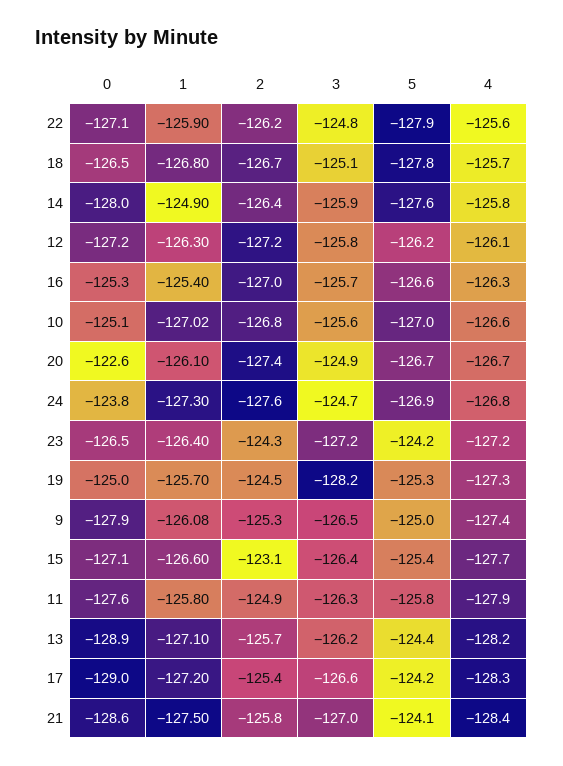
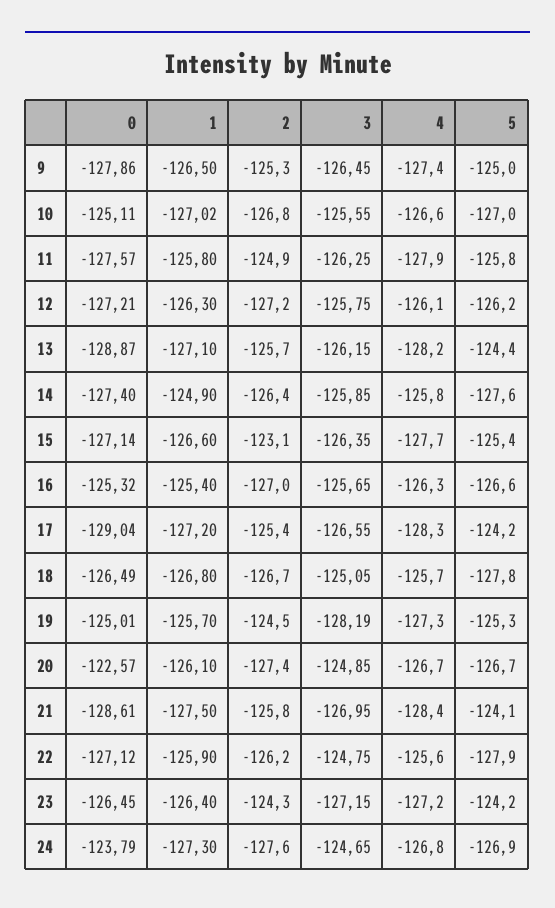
0, 14: -128 -> -127.4
1, 9: -126.08 -> -126.5

